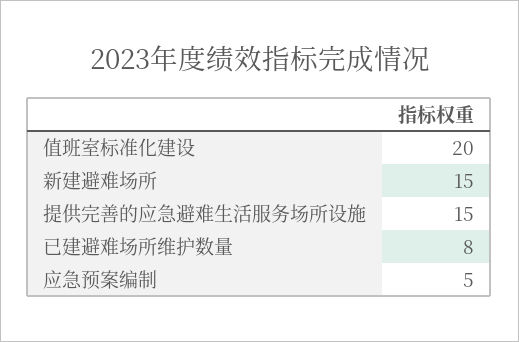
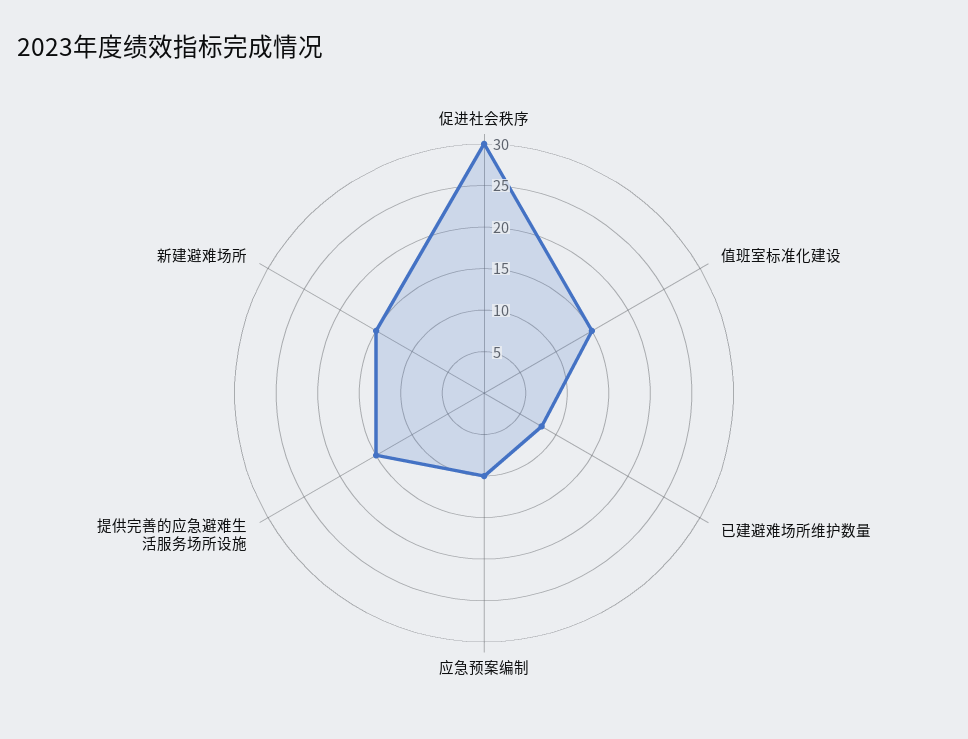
值班室标准化建设: 20 -> 15
应急预案编制: 5 -> 10
促进社会秩序: none -> 30

